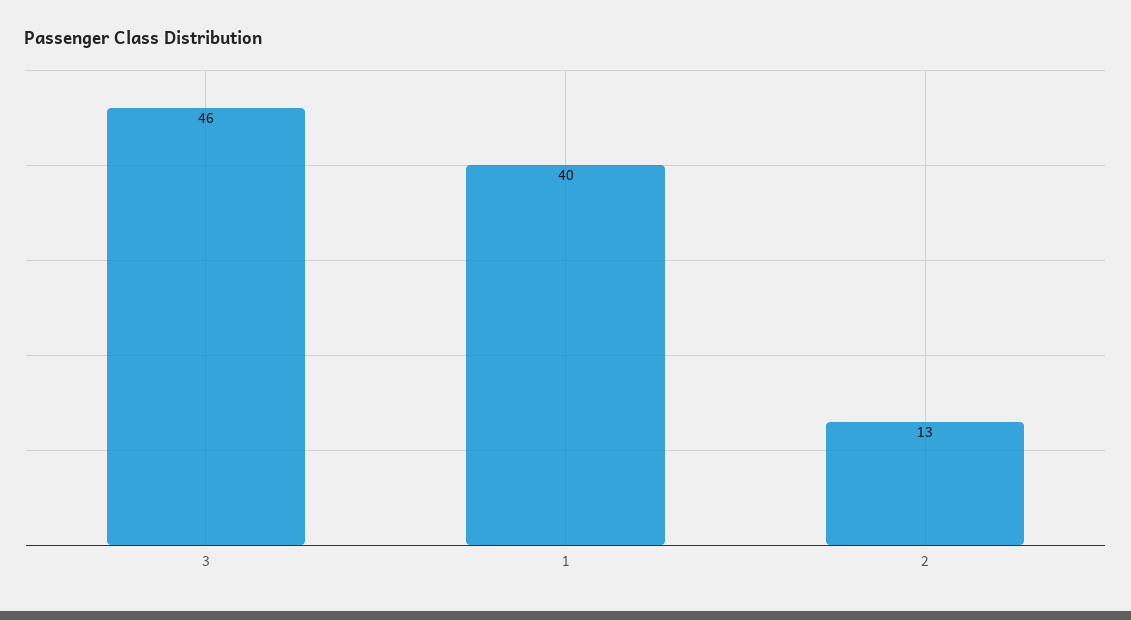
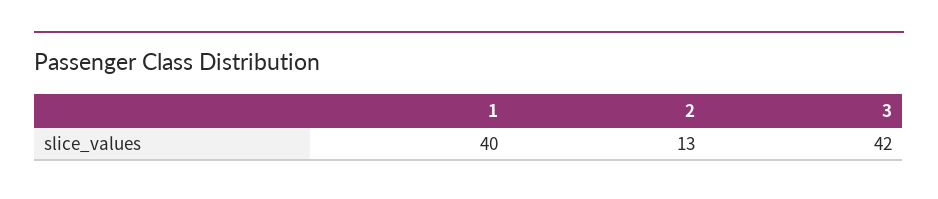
3: 46 -> 42

